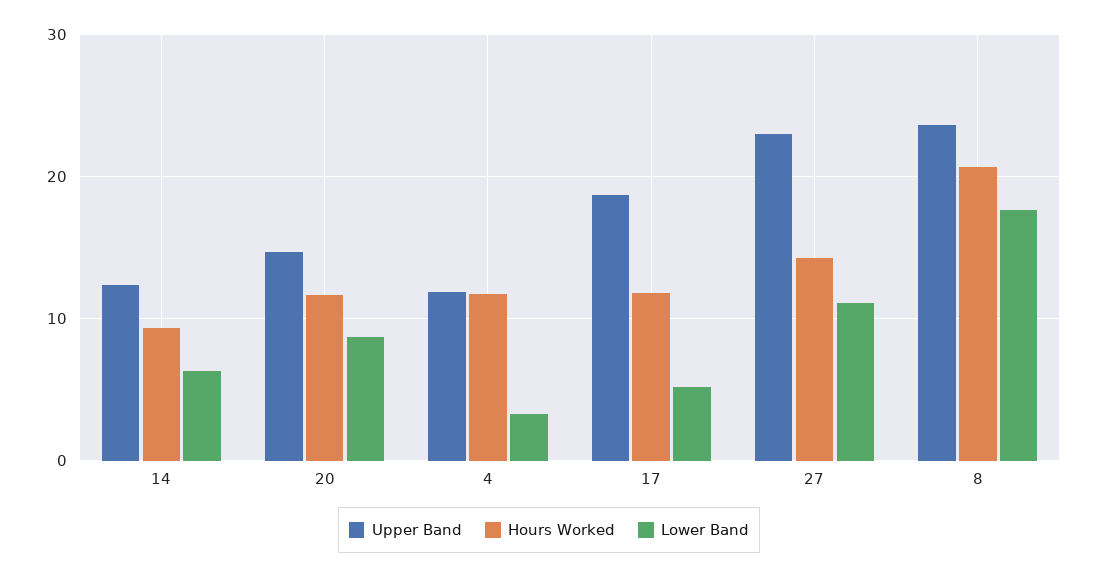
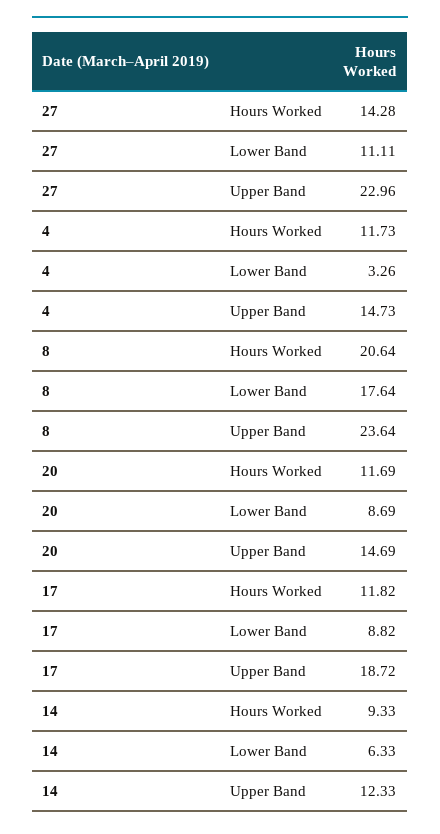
Upper Band, 4: 12 -> 14.73
Lower Band, 17: 5 -> 8.82

